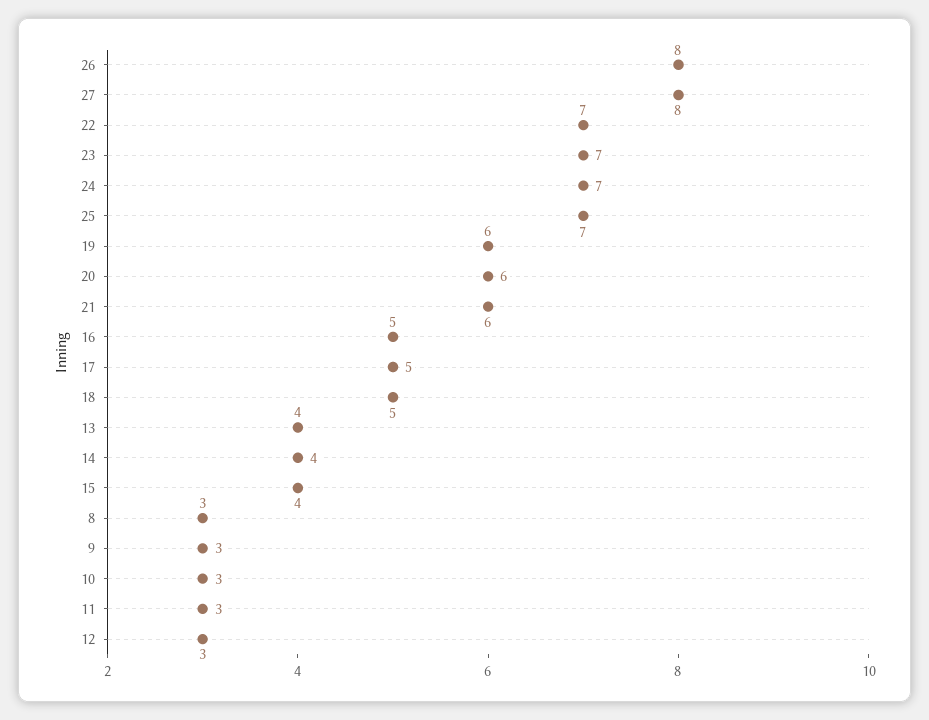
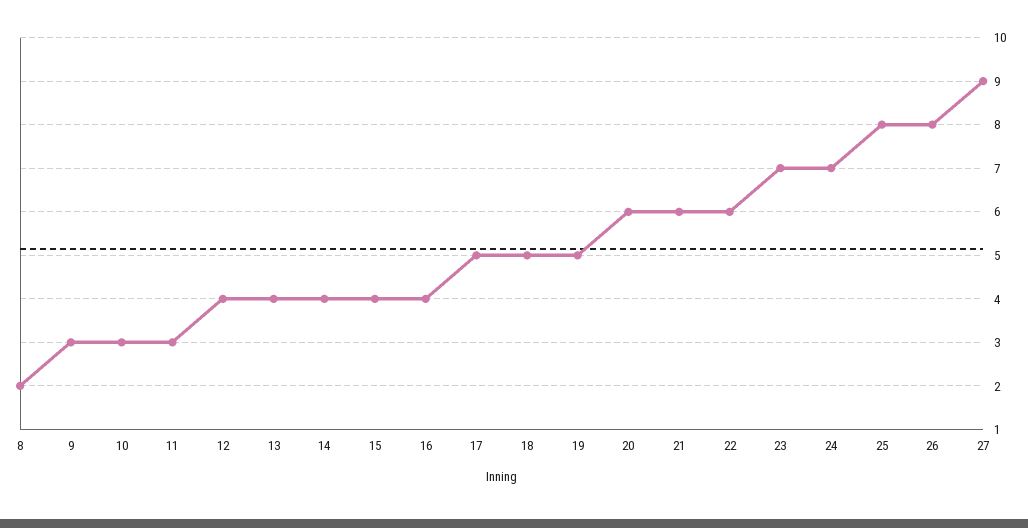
27: 8 -> 9
22: 7 -> 6
25: 7 -> 8
19: 6 -> 5
16: 5 -> 4
8: 3 -> 2
12: 3 -> 4

